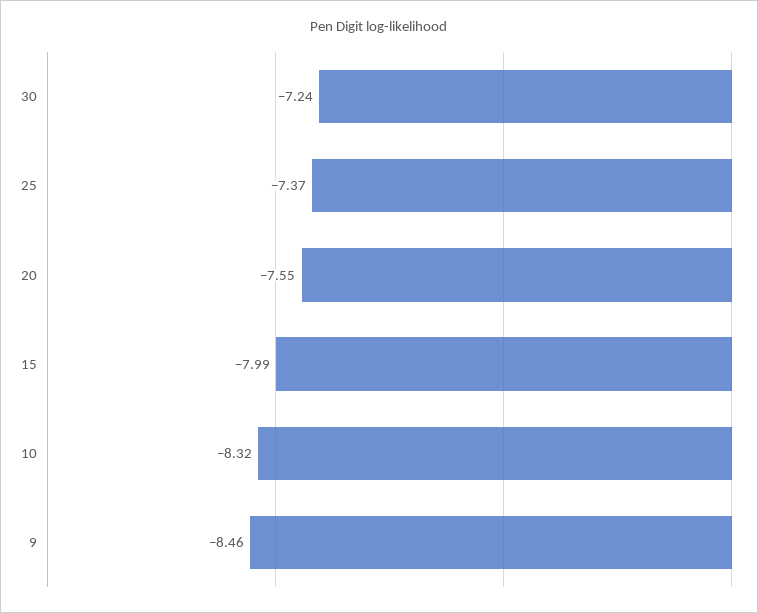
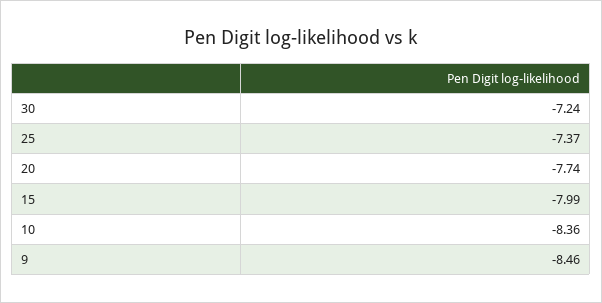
20: -7.55 -> -7.74
10: -8.32 -> -8.36

